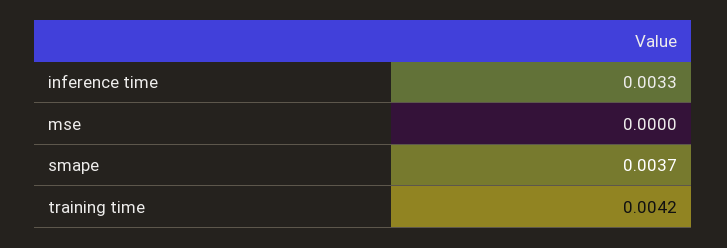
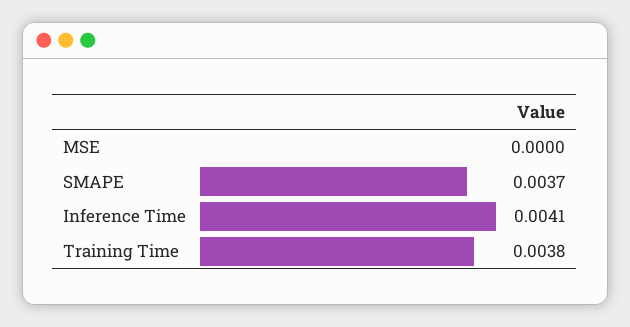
inference time: 0.0033 -> 0.0041
training time: 0.0042 -> 0.0038

